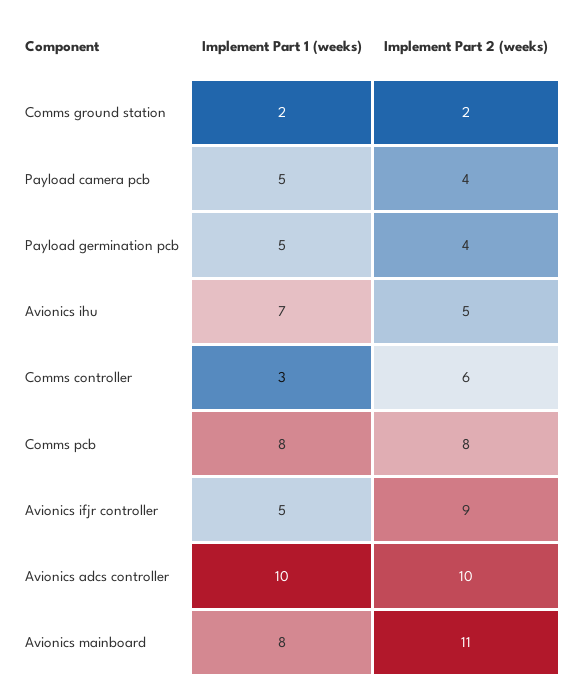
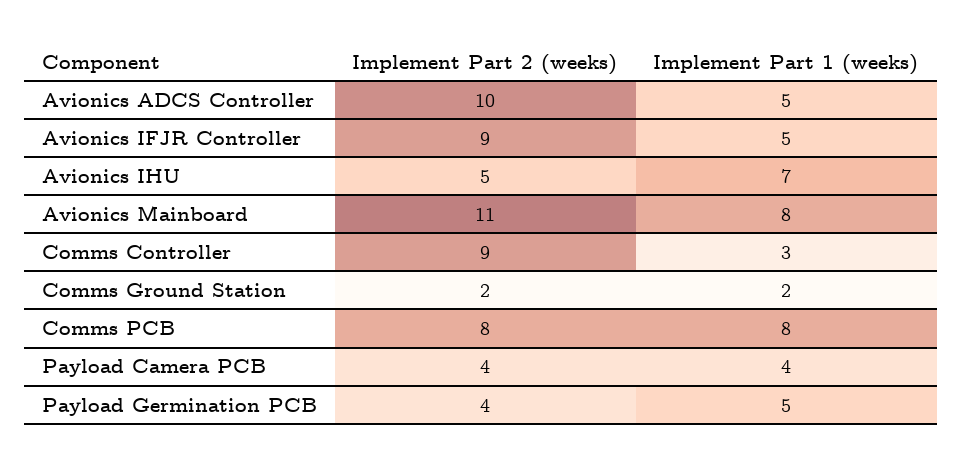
Implement Part 1 (weeks), Payload camera pcb: 5 -> 4
Implement Part 2 (weeks), Comms controller: 6 -> 9
Implement Part 1 (weeks), Avionics adcs controller: 10 -> 5

